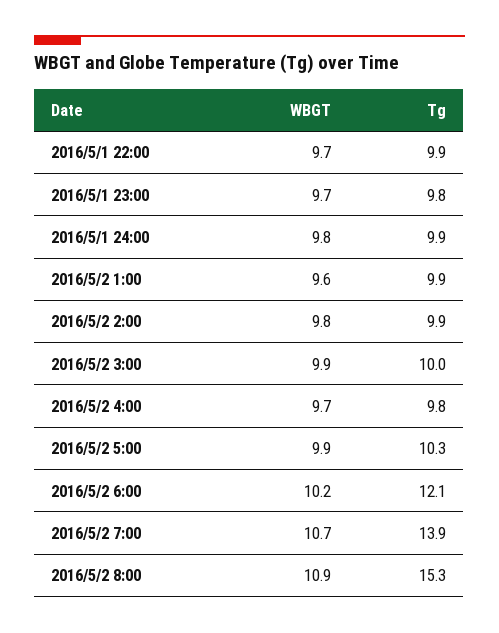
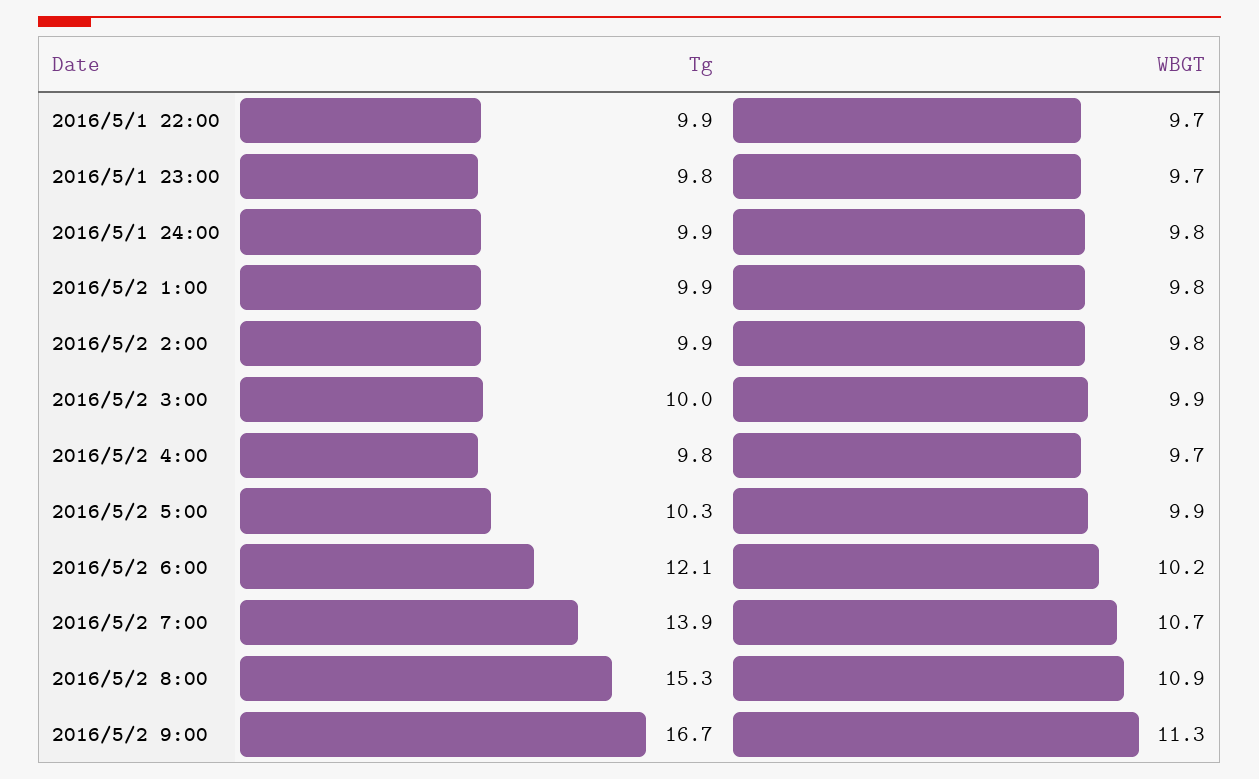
WBGT, 2016/5/2 1:00: 9.6 -> 9.8
Tg, 2016/5/2 9:00: none -> 16.7
WBGT, 2016/5/2 9:00: none -> 11.3

